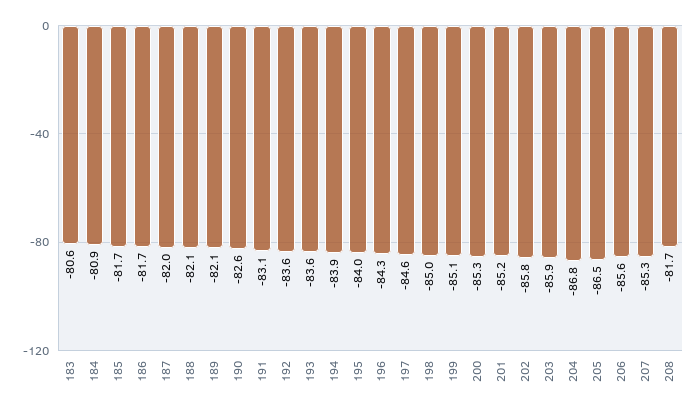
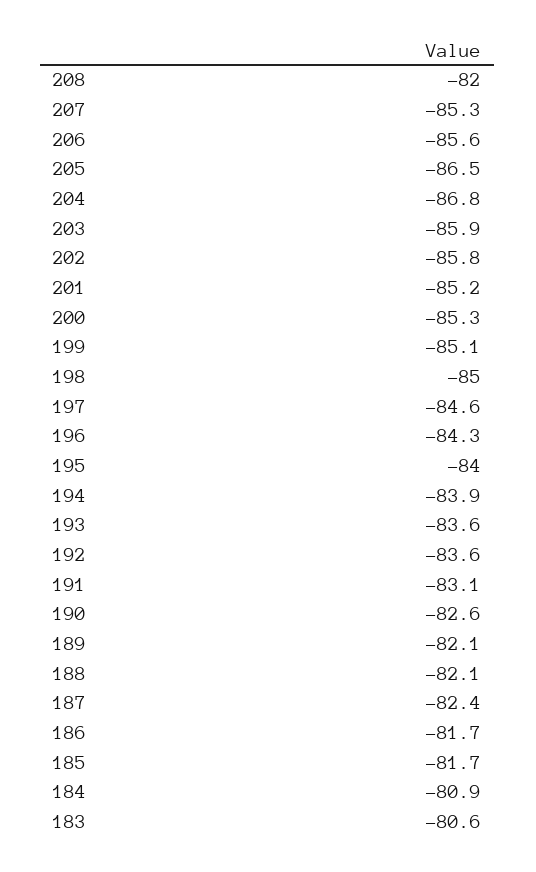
187: -82 -> -82.4
208: -81.7 -> -82

